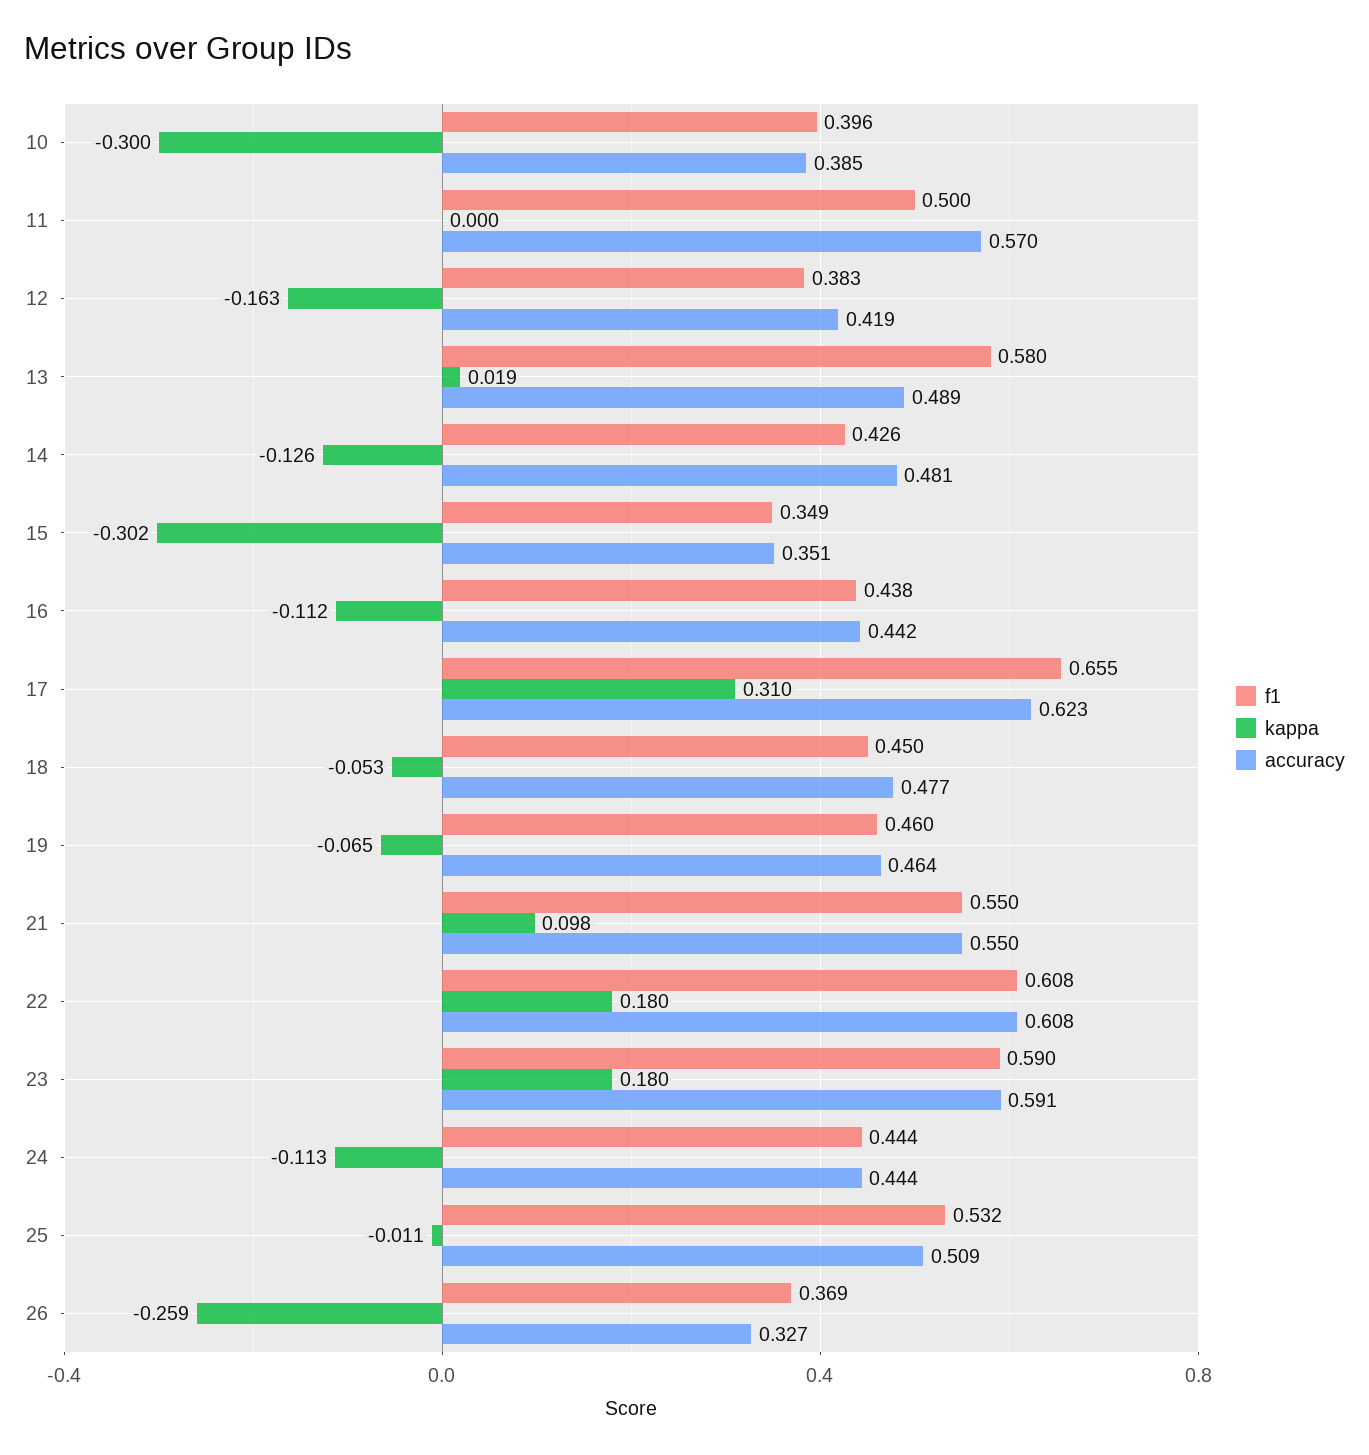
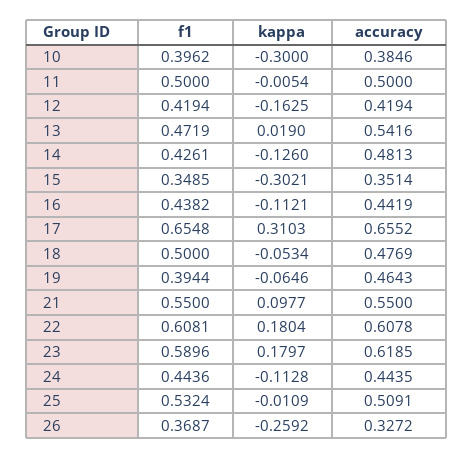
kappa, 11: 0 -> -0.0054
accuracy, 11: 0.57 -> 0.5
f1, 12: 0.383 -> 0.4194
f1, 13: 0.58 -> 0.4719
accuracy, 13: 0.489 -> 0.5416
accuracy, 17: 0.623 -> 0.6552
f1, 18: 0.45 -> 0.5
f1, 19: 0.46 -> 0.3944
accuracy, 23: 0.591 -> 0.6185

